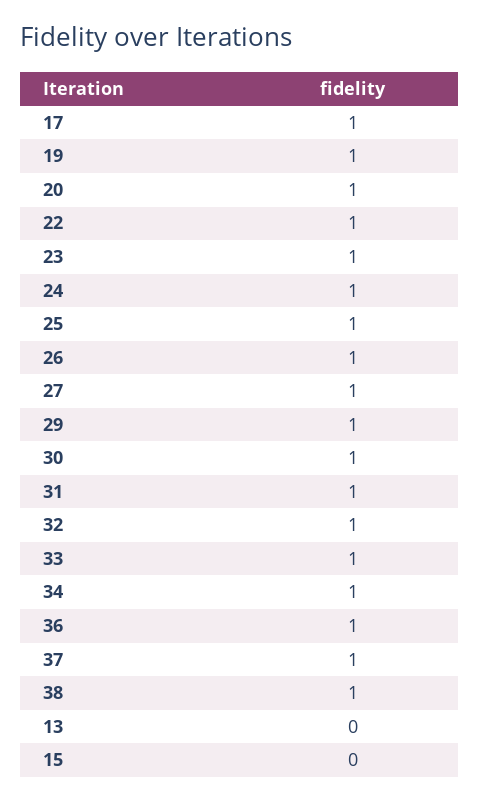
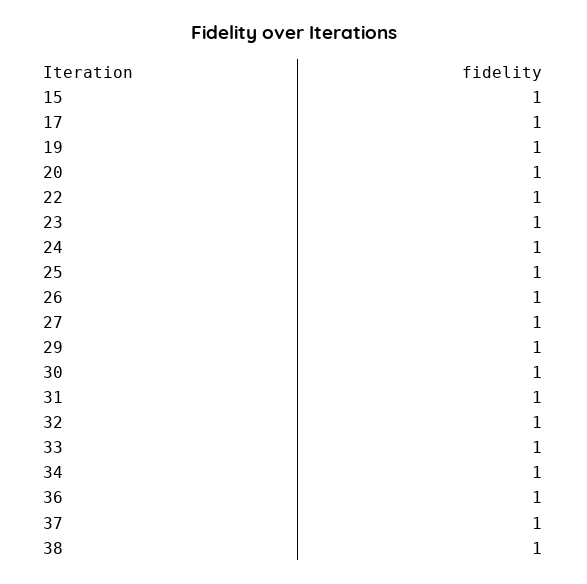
13: 0 -> none
15: 0 -> 1

